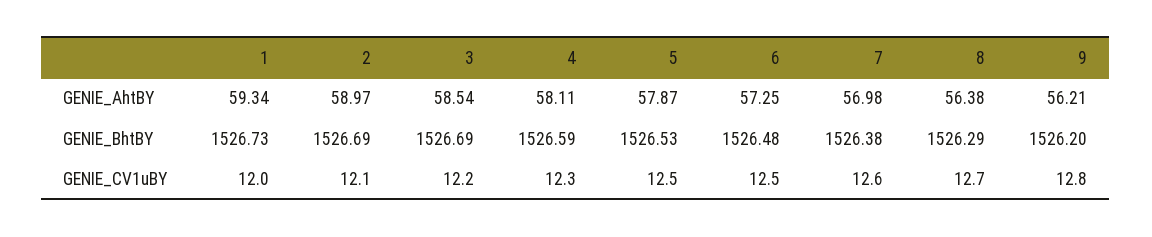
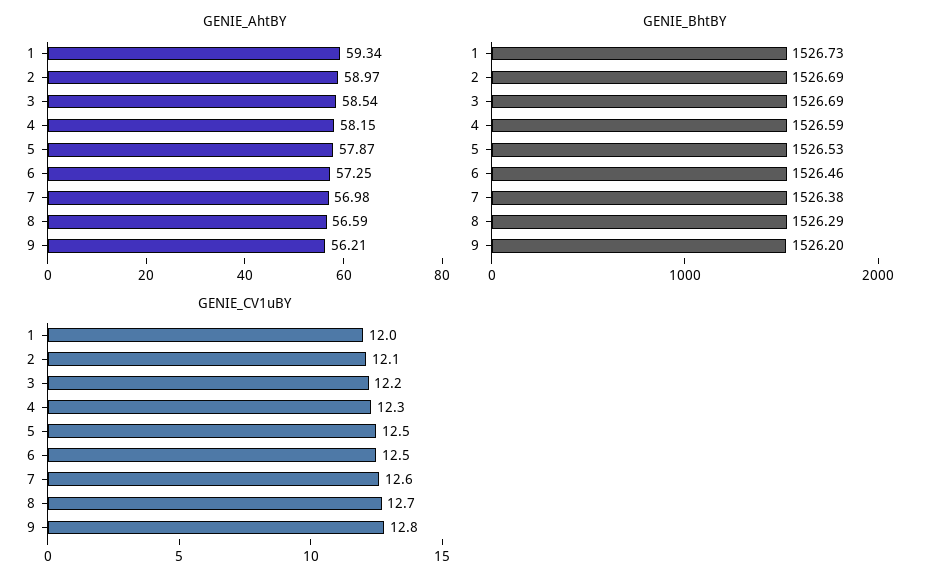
GENIE_AhtBY, 4: 58.11 -> 58.15
GENIE_AhtBY, 8: 56.38 -> 56.59
GENIE_BhtBY, 6: 1526.48 -> 1526.46

